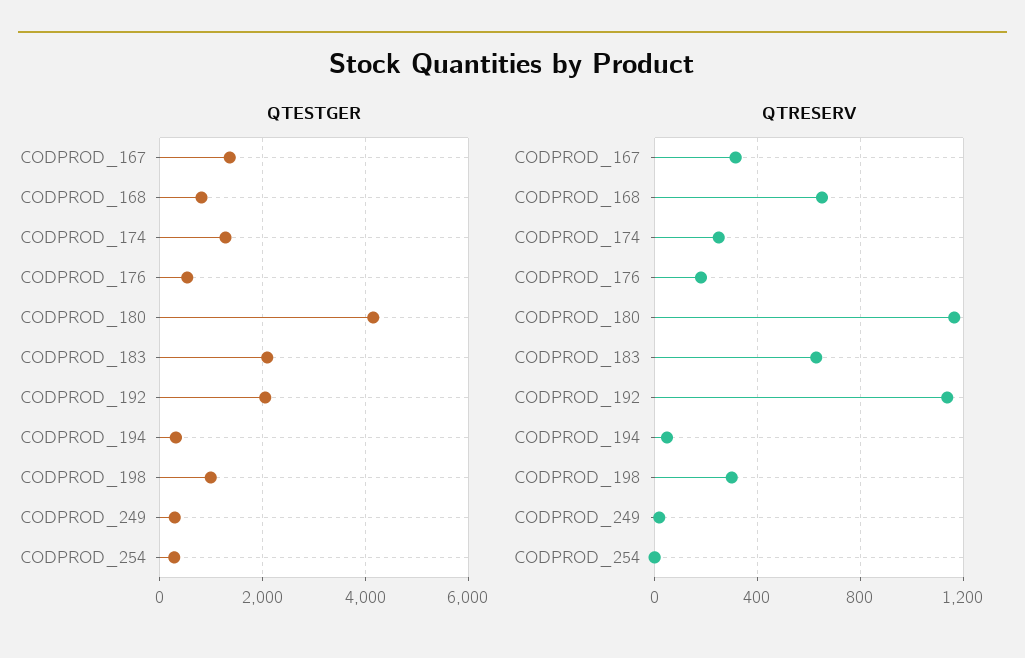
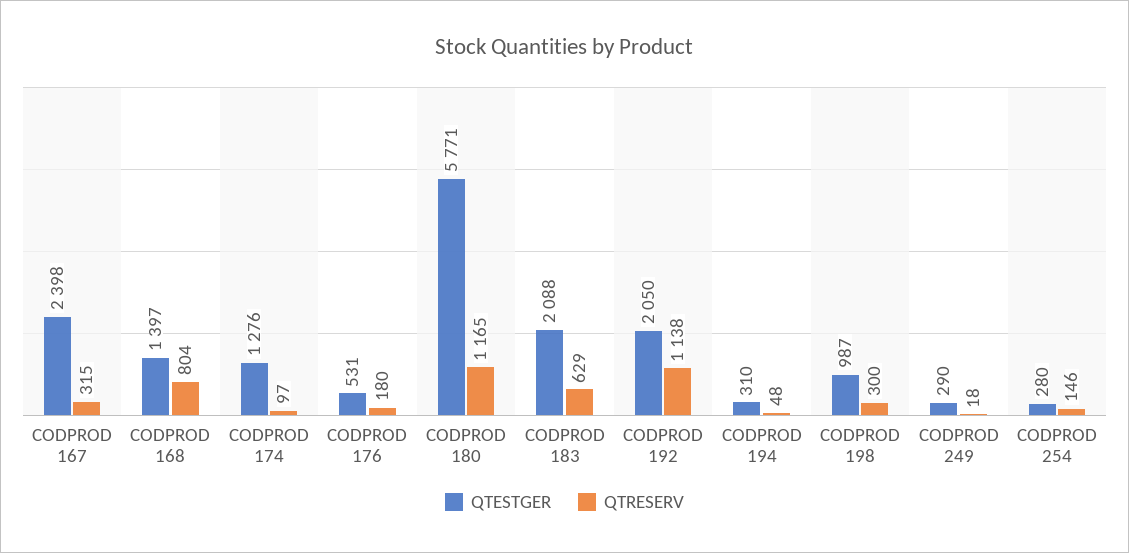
QTESTGER, CODPROD_167: 1400 -> 2398
QTESTGER, CODPROD_168: 800 -> 1397
QTESTGER, CODPROD_180: 4200 -> 5771
QTRESERV, CODPROD_168: 650 -> 804
QTRESERV, CODPROD_174: 250 -> 97
QTRESERV, CODPROD_254: 0 -> 146

